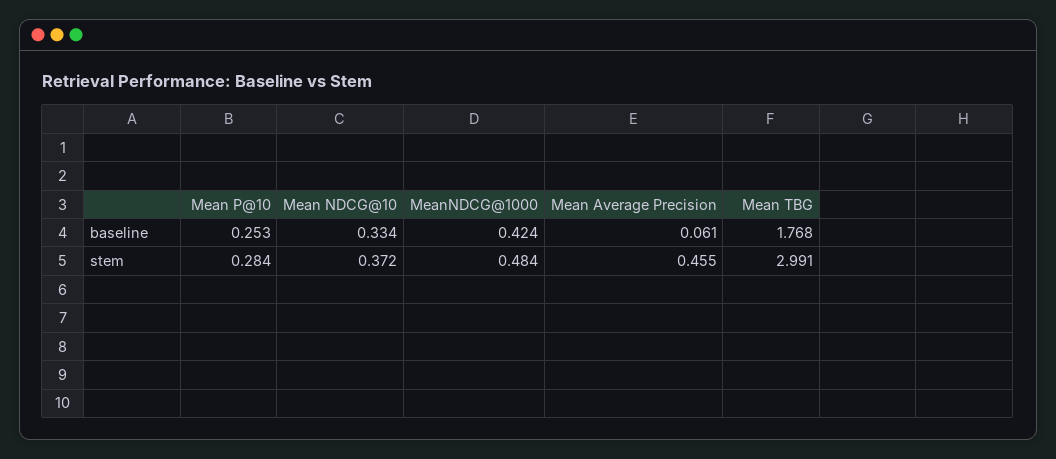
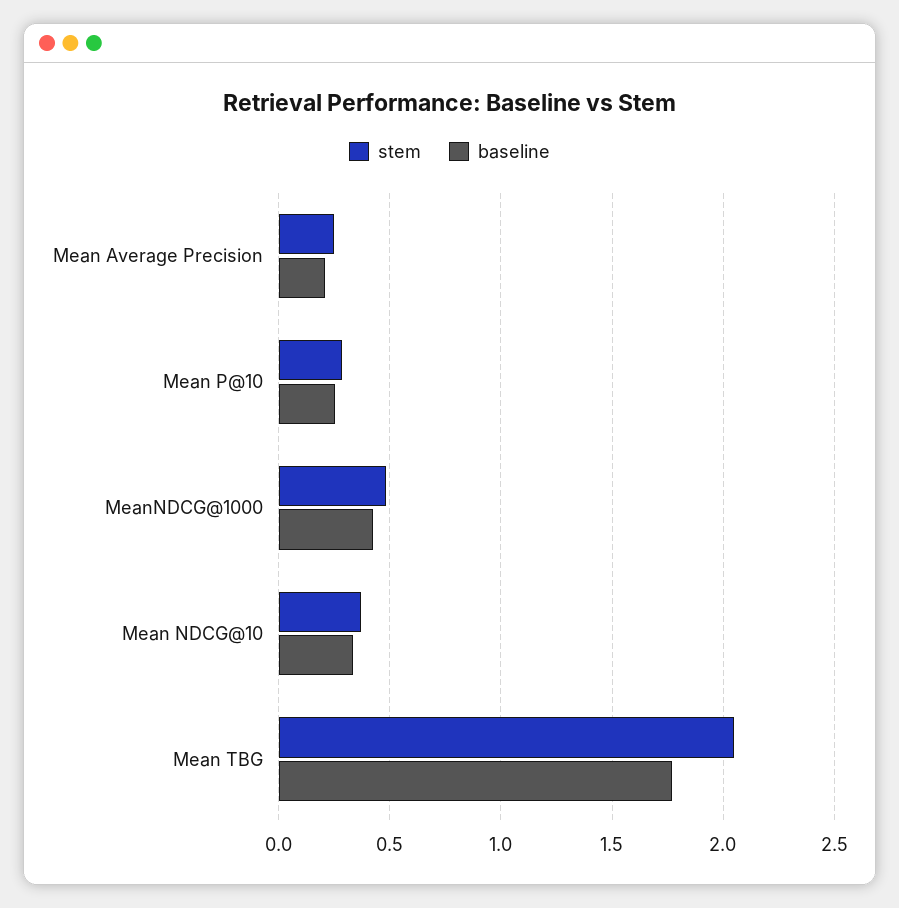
baseline, Mean Average Precision: 0.061 -> 0.2
stem, Mean Average Precision: 0.455 -> 0.25
stem, Mean TBG: 2.991 -> 2.05

